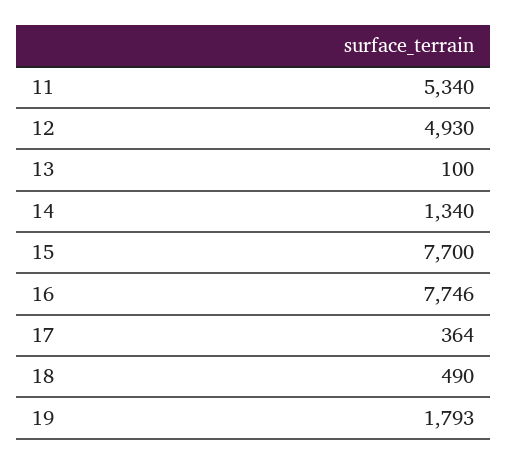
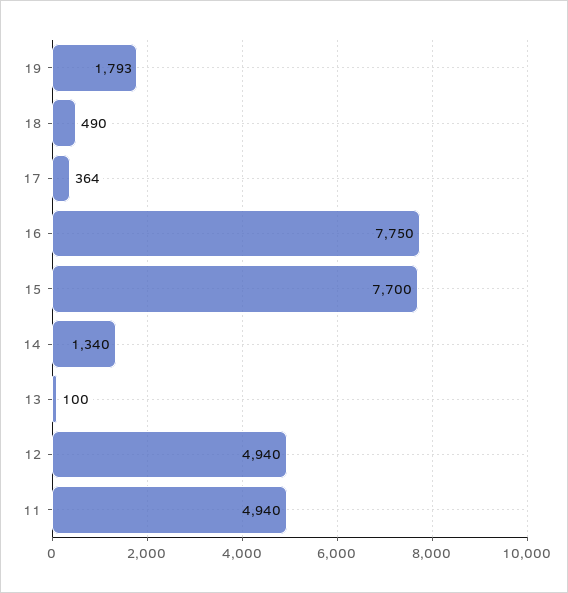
11: 5340 -> 4940
12: 4930 -> 4940
16: 7746 -> 7750

